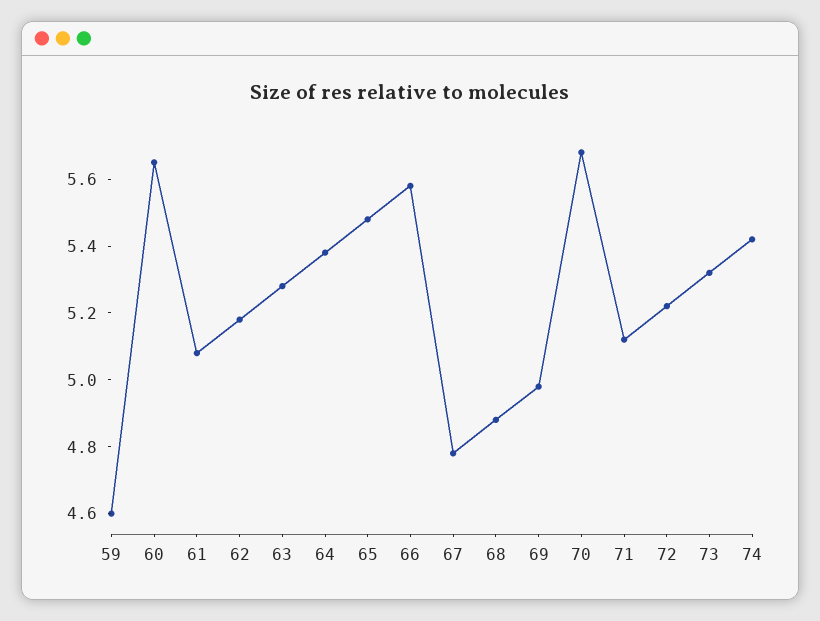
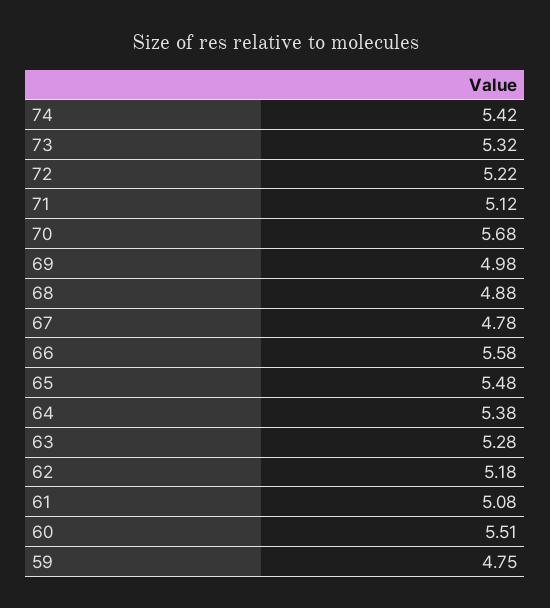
59: 4.6 -> 4.75
60: 5.65 -> 5.51

